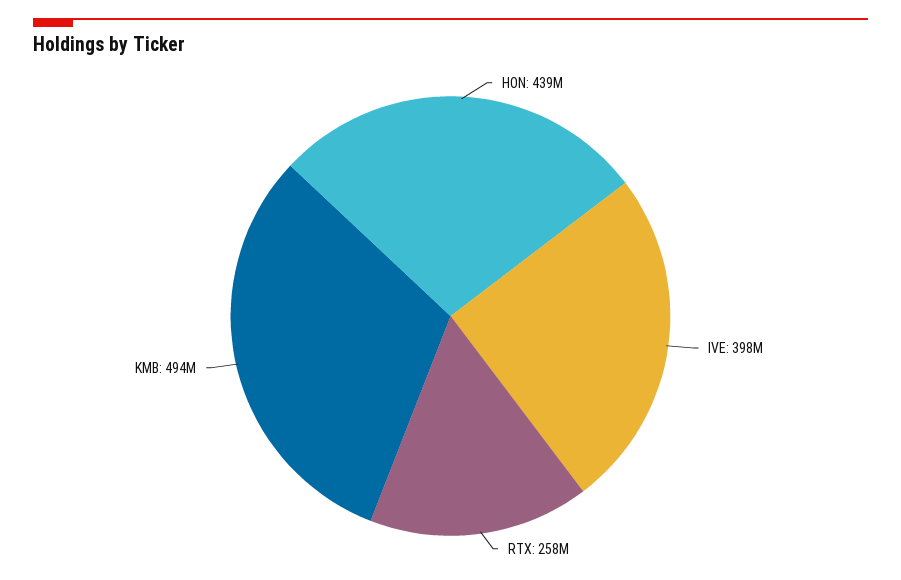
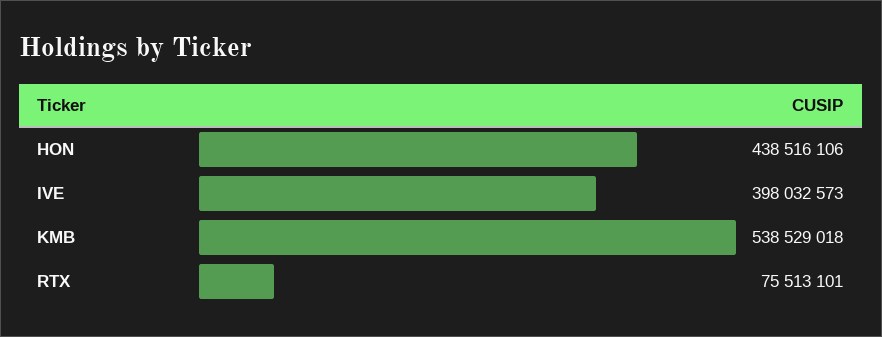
RTX: 258000000 -> 75513101
KMB: 494000000 -> 538529018

